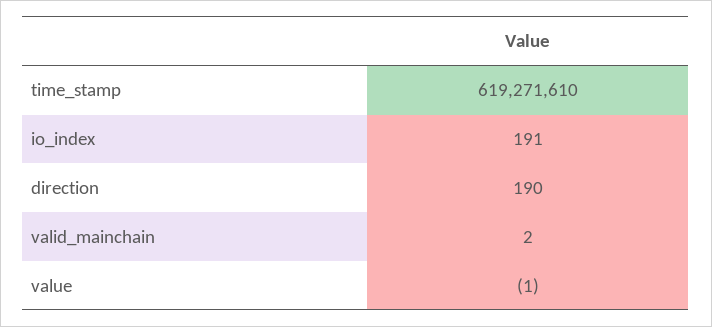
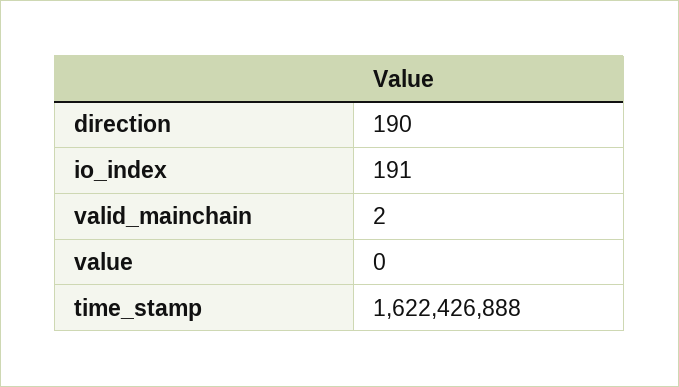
time_stamp: 619271610 -> 1622426888
value: -1 -> 0

